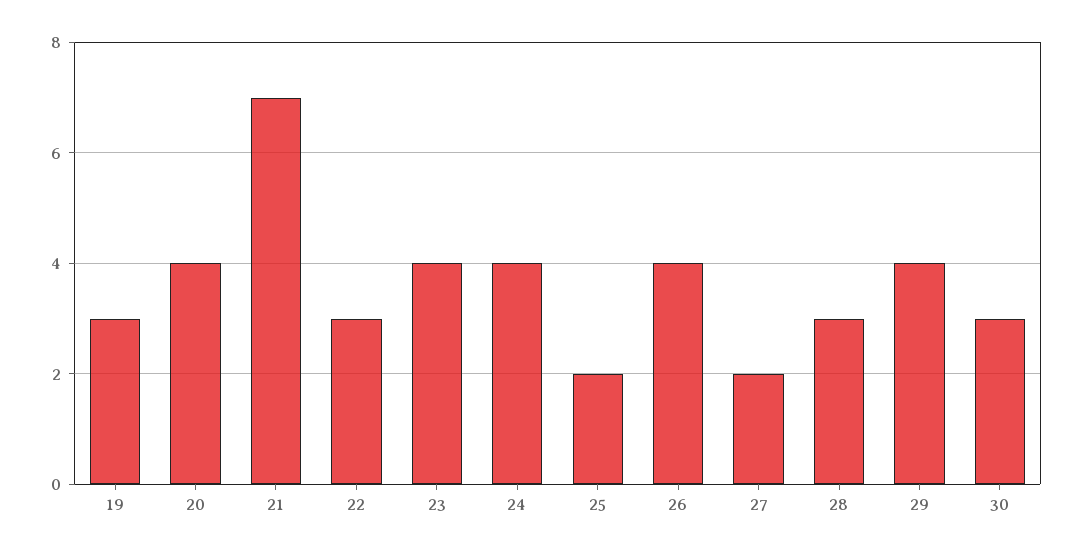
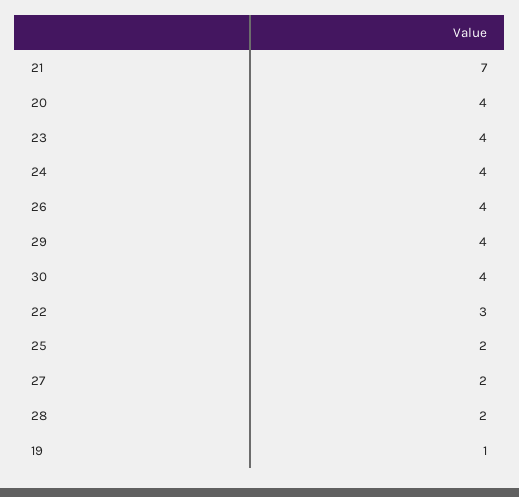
19: 3 -> 1
28: 3 -> 2
30: 3 -> 4

